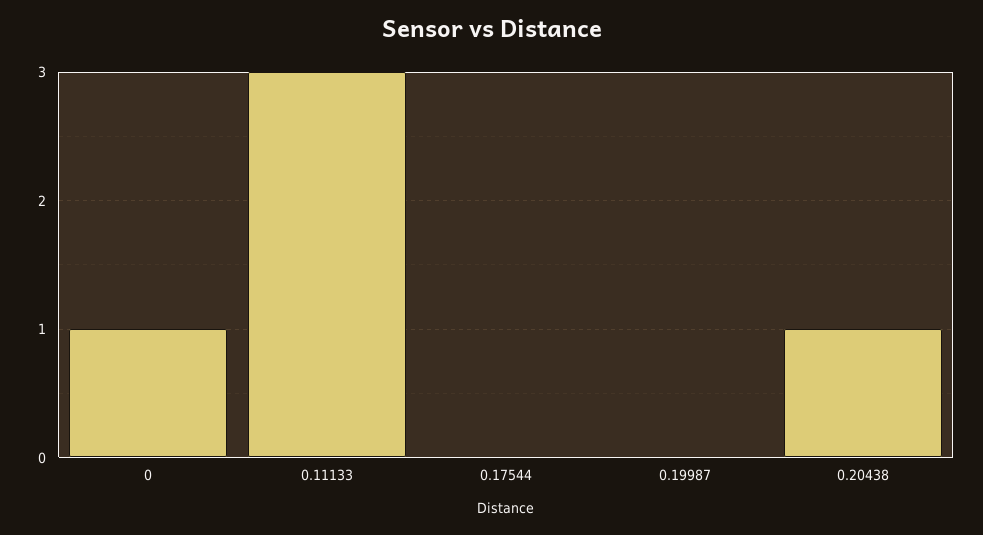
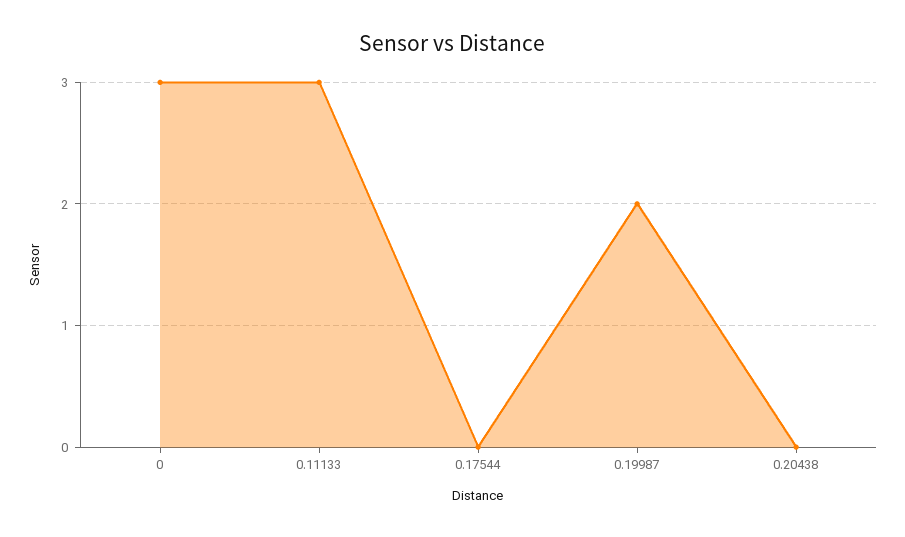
0: 1 -> 3
0.19987: 0 -> 2
0.20438: 1 -> 0

